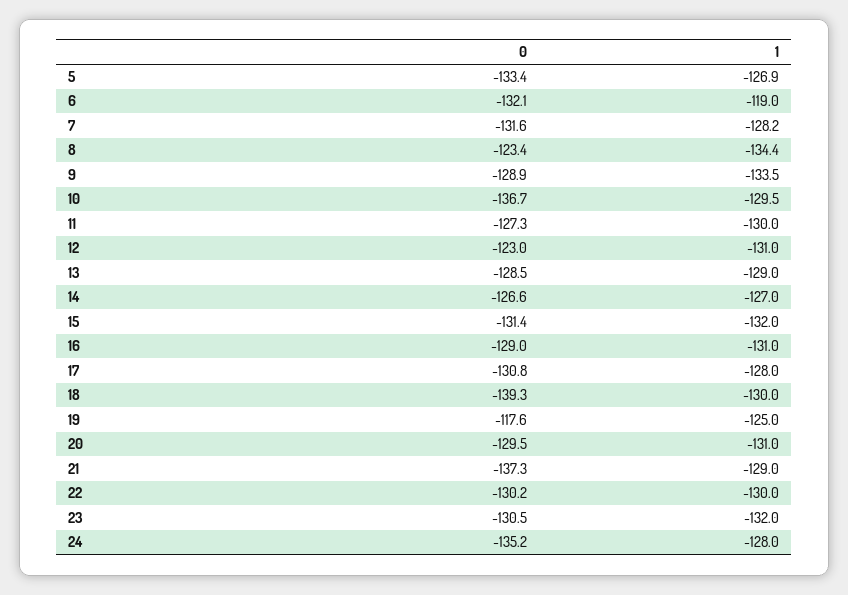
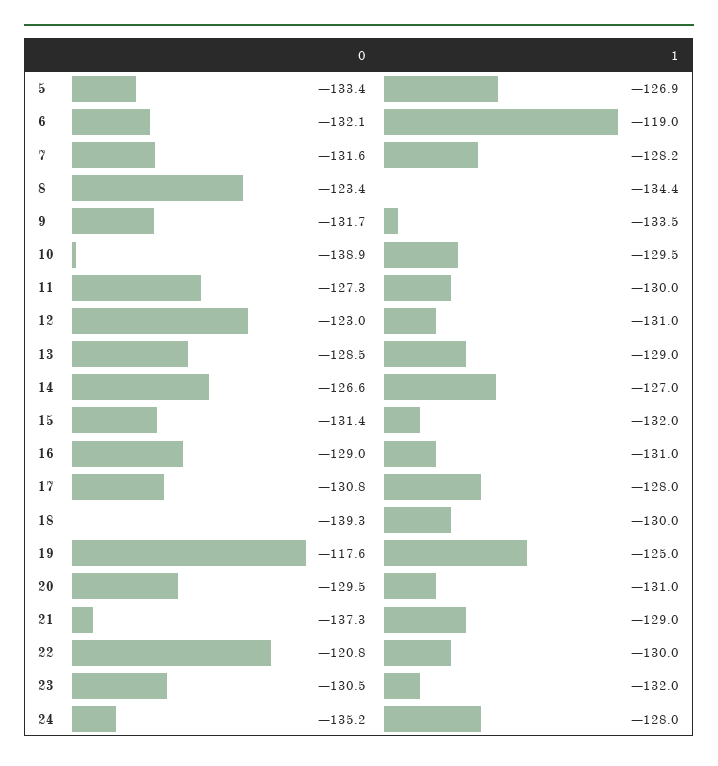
0, 9: -128.9 -> -131.7
0, 10: -136.7 -> -138.9
0, 22: -130.2 -> -120.8

